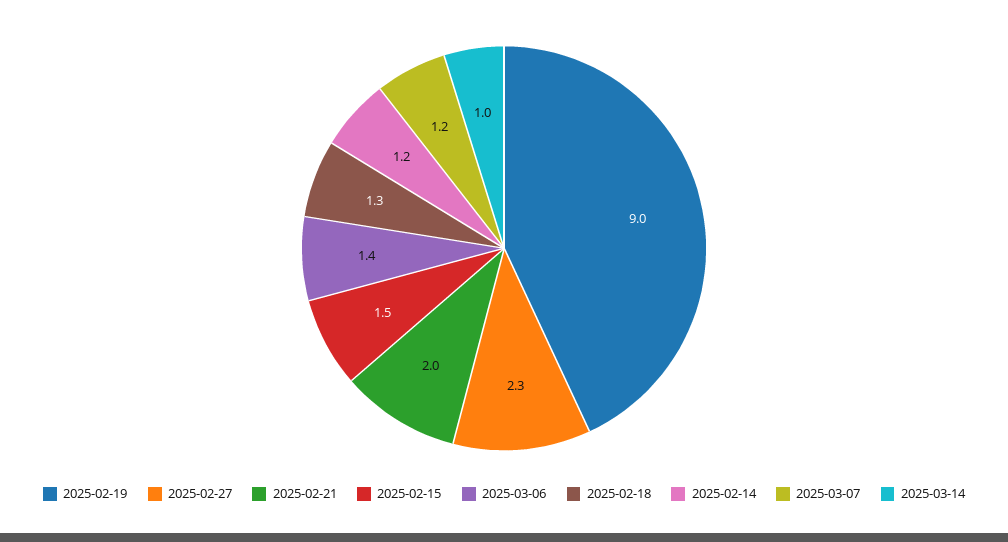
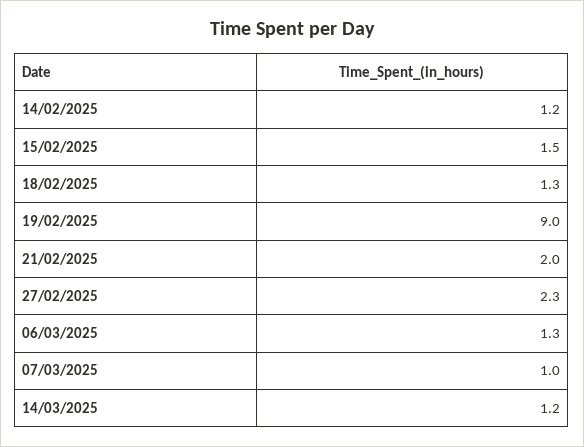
2025-03-06: 1.4 -> 1.3
2025-03-07: 1.2 -> 1
2025-03-14: 1 -> 1.2

